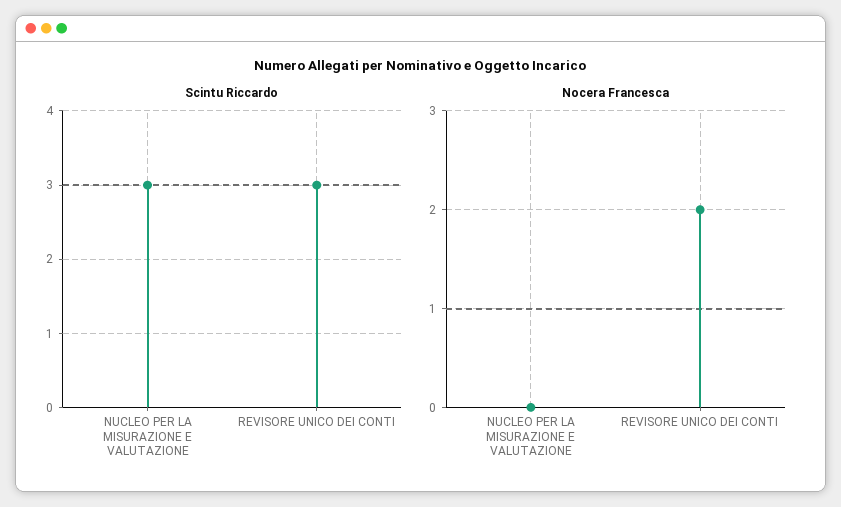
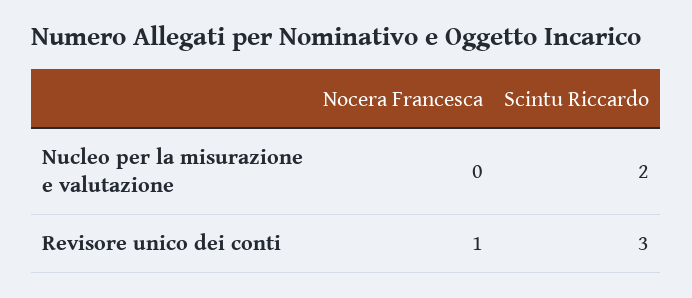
Scintu Riccardo, NUCLEO PER LA MISURAZIONE E VALUTAZIONE: 3 -> 2
Nocera Francesca, REVISORE UNICO DEI CONTI: 2 -> 1

